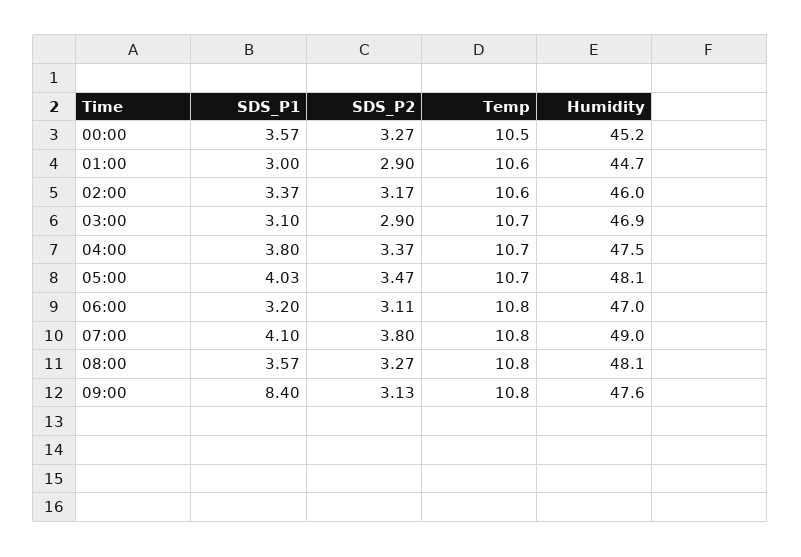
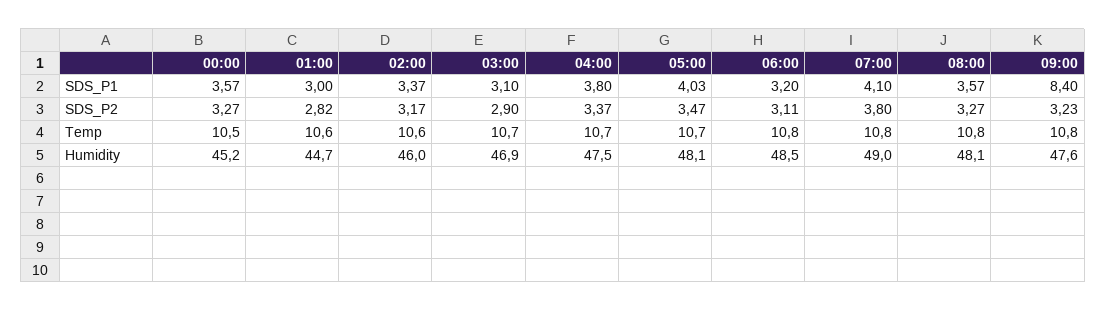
SDS_P2, 01:00: 2.9 -> 2.82
Humidity, 06:00: 47 -> 48.5
SDS_P2, 09:00: 3.13 -> 3.23

